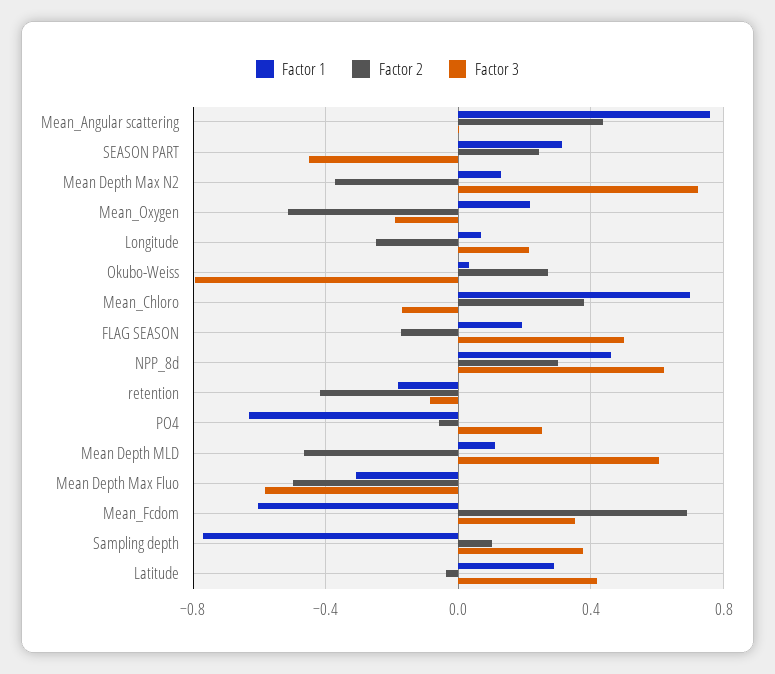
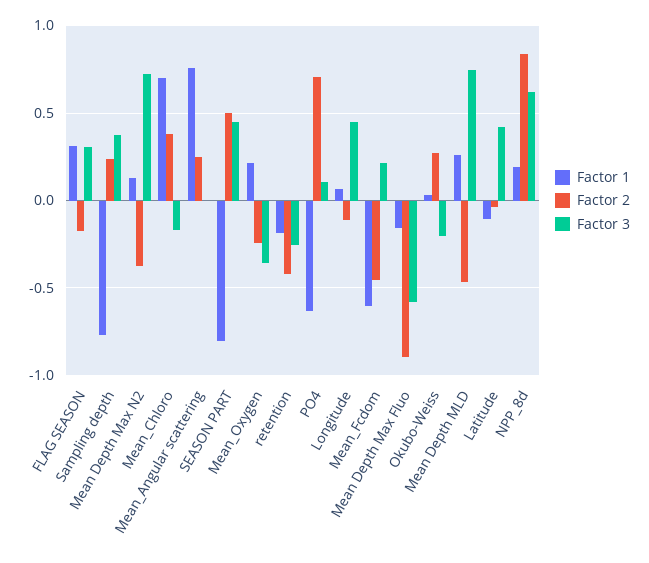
Factor 2, Mean_Angular scattering: 0.45 -> 0.25
Factor 1, SEASON PART: 0.3 -> -0.8
Factor 2, SEASON PART: 0.25 -> 0.5
Factor 3, SEASON PART: -0.45 -> 0.45
Factor 2, Mean_Oxygen: -0.5 -> -0.25
Factor 3, Mean_Oxygen: -0.2 -> -0.35
Factor 2, Longitude: -0.25 -> -0.1
Factor 3, Longitude: 0.2 -> 0.45
Factor 3, Okubo-Weiss: -0.8 -> -0.2
Factor 1, FLAG SEASON: 0.2 -> 0.3
Factor 3, FLAG SEASON: 0.5 -> 0.3
Factor 1, NPP_8d: 0.45 -> 0.2
Factor 2, NPP_8d: 0.3 -> 0.85
Factor 3, retention: -0.1 -> -0.25
Factor 2, PO4: -0.05 -> 0.7
Factor 3, PO4: 0.25 -> 0.1
Factor 1, Mean Depth MLD: 0.1 -> 0.25
Factor 3, Mean Depth MLD: 0.6 -> 0.75
Factor 1, Mean Depth Max Fluo: -0.3 -> -0.15
Factor 2, Mean Depth Max Fluo: -0.5 -> -0.9
Factor 2, Mean_Fcdom: 0.7 -> -0.45
Factor 3, Mean_Fcdom: 0.35 -> 0.2
Factor 2, Sampling depth: 0.1 -> 0.25
Factor 1, Latitude: 0.3 -> -0.1

